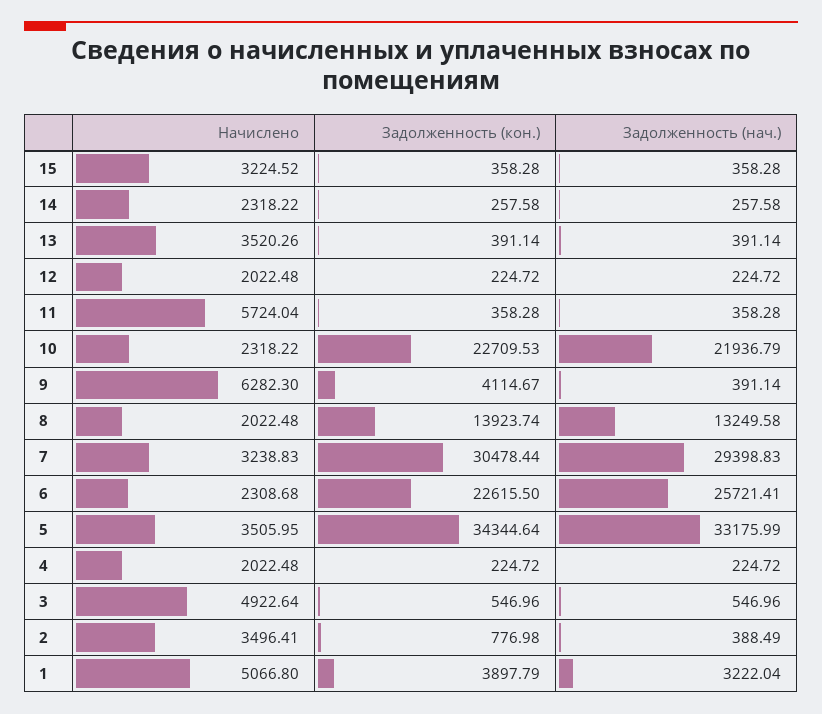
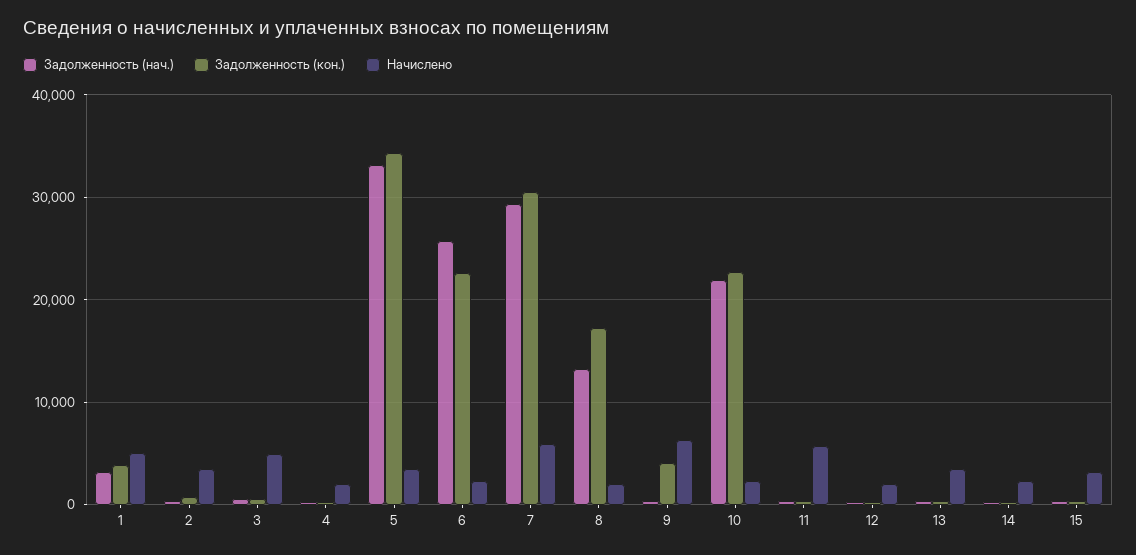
Задолженность (кон.), 8: 13923.74 -> 17000
Начислено, 7: 3238.83 -> 6000

